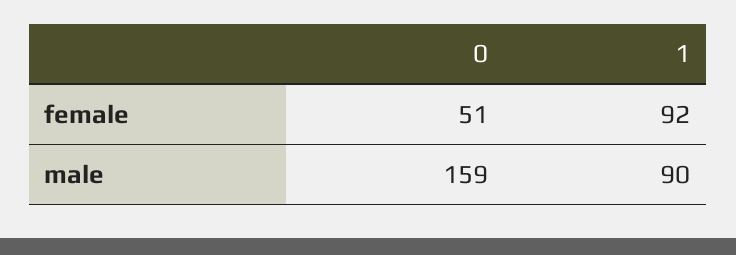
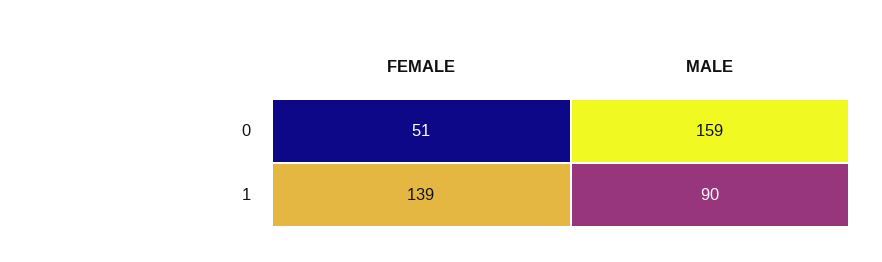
1, female: 92 -> 139

